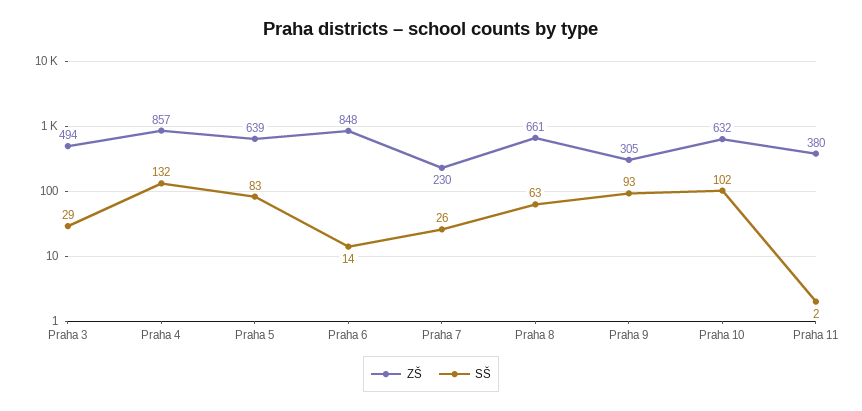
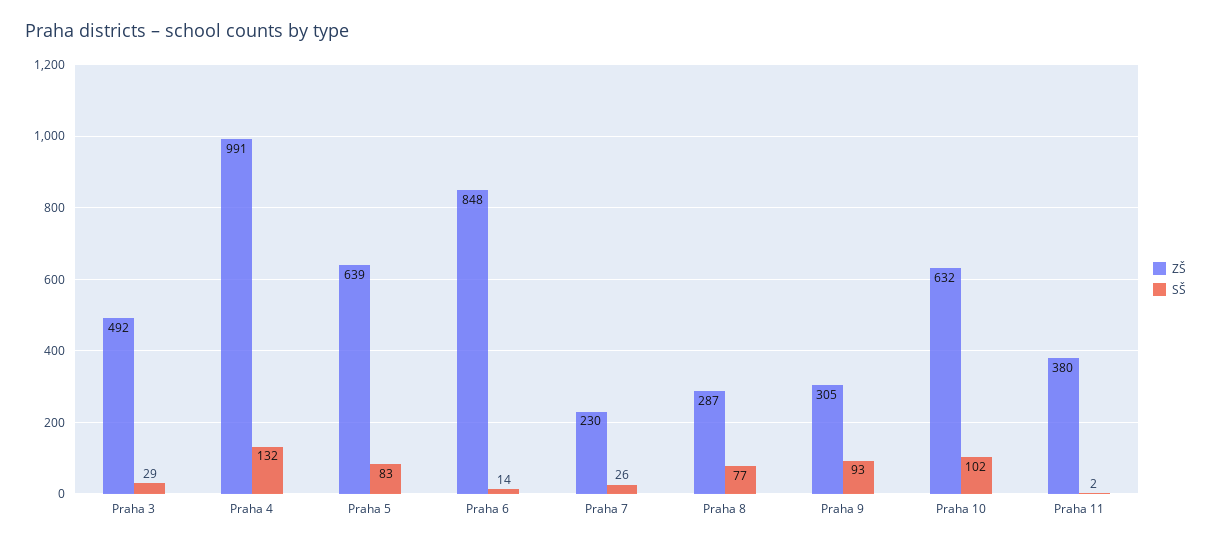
ZŠ, Praha 3: 494 -> 492
ZŠ, Praha 4: 857 -> 991
ZŠ, Praha 8: 661 -> 287
SŠ, Praha 8: 63 -> 77

